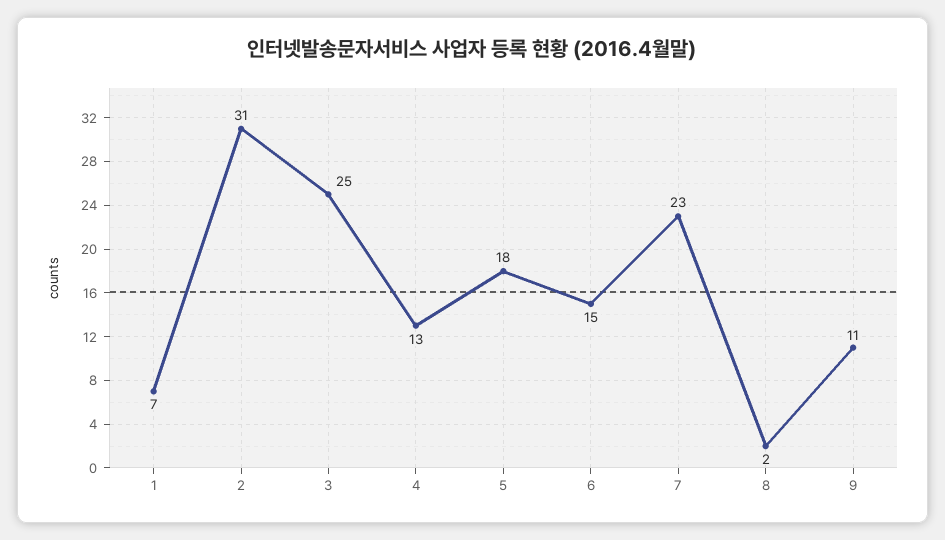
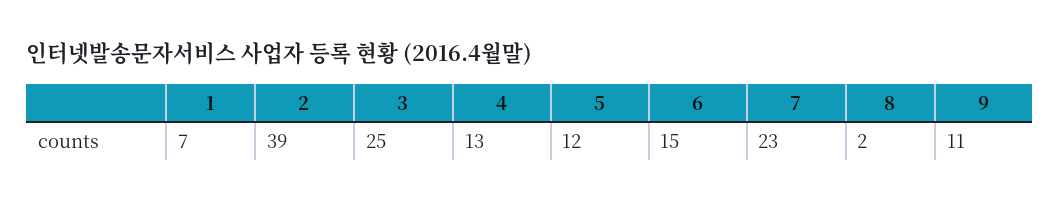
2: 31 -> 39
5: 18 -> 12

